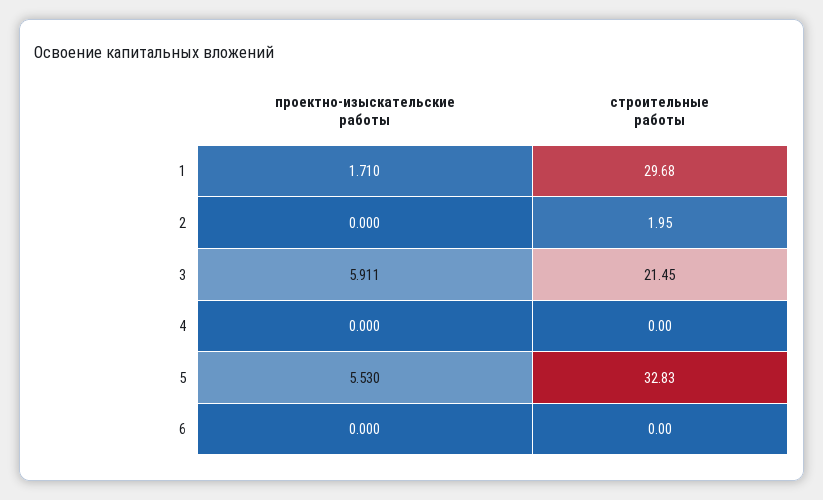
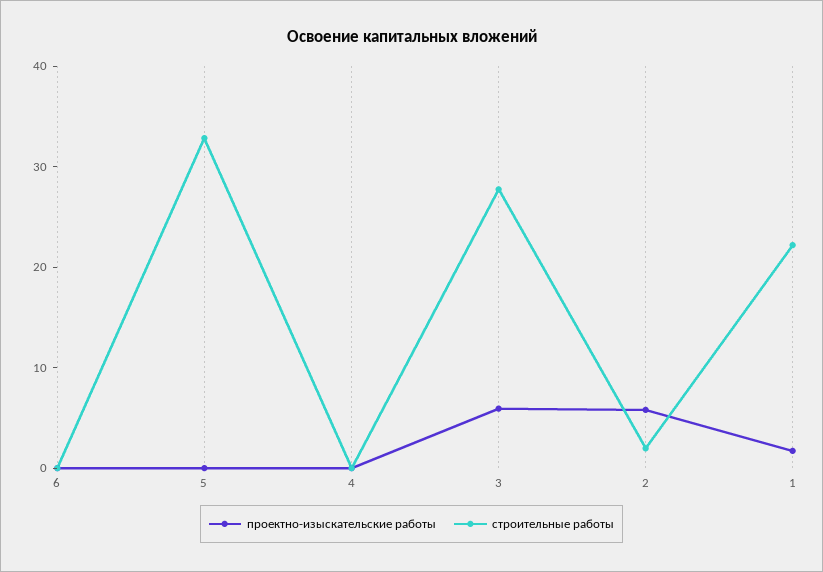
строительные работы, 1: 29.68 -> 22
проектно-изыскательские работы, 2: 0 -> 6
строительные работы, 3: 21.45 -> 28
проектно-изыскательские работы, 5: 5.53 -> 0

